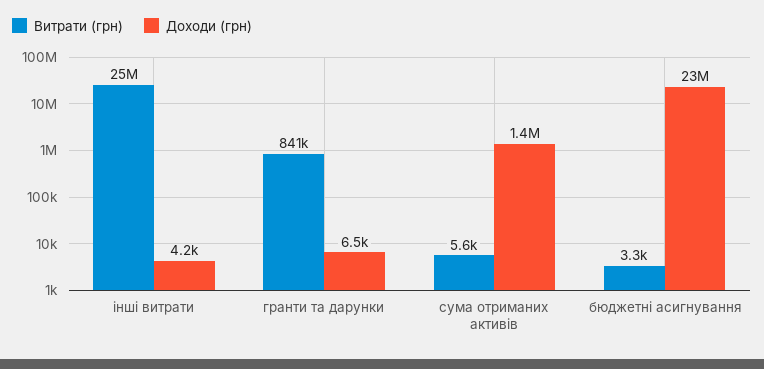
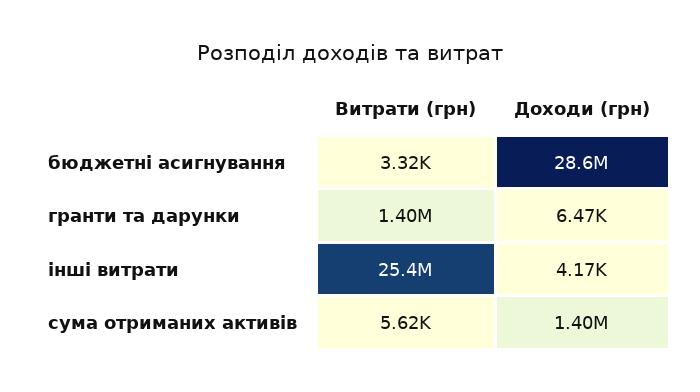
Витрати (грн), гранти та дарунки: 841000 -> 1400000
Доходи (грн), бюджетні асигнування: 23000000 -> 28600000

